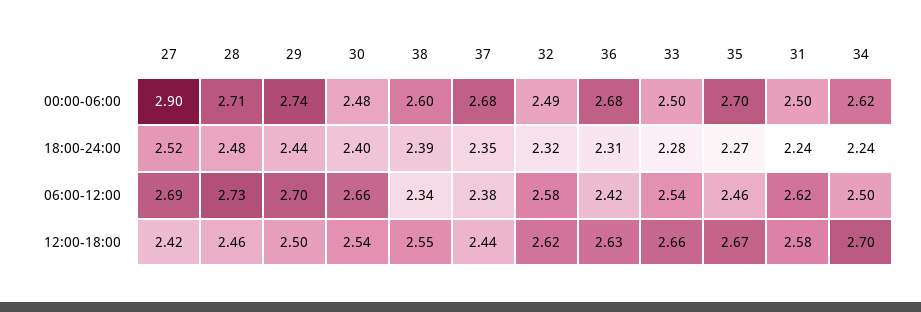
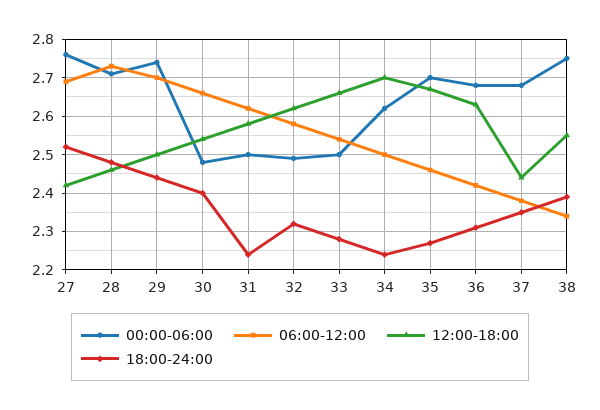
00:00-06:00, 27: 2.9 -> 2.75
00:00-06:00, 38: 2.6 -> 2.75

